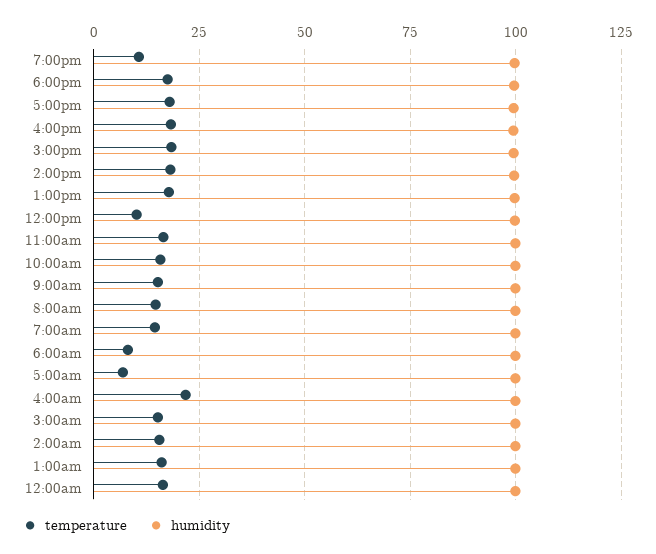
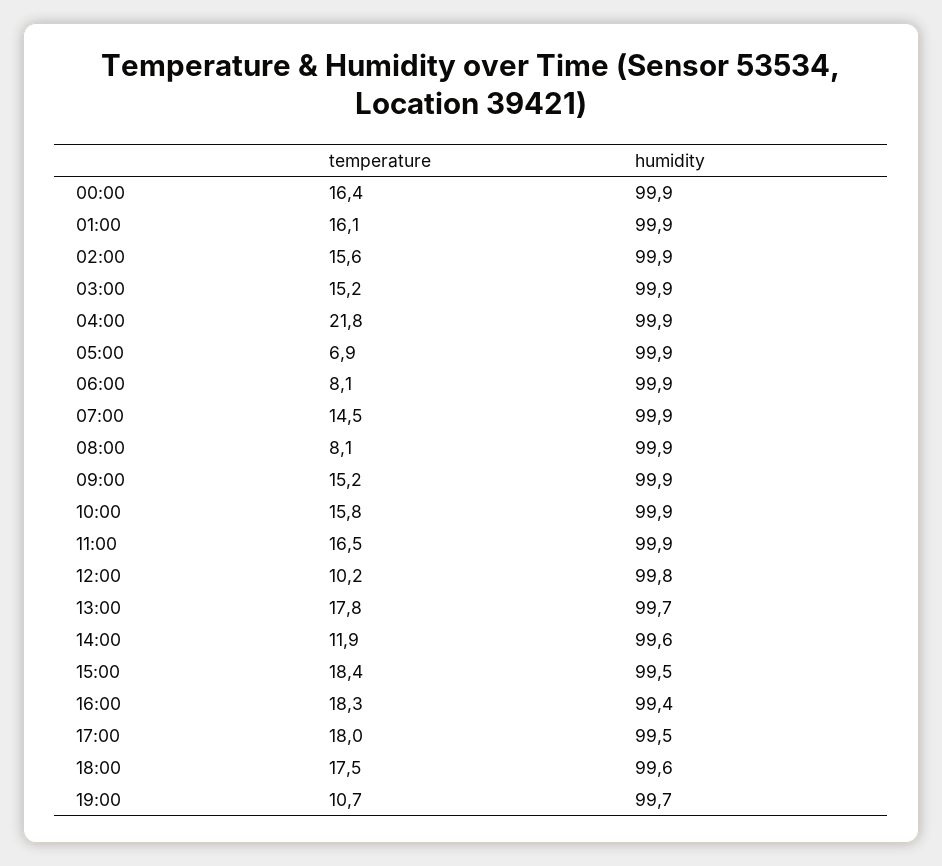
temperature, 2:00pm: 17.5 -> 11.9
temperature, 8:00am: 15 -> 8.1

